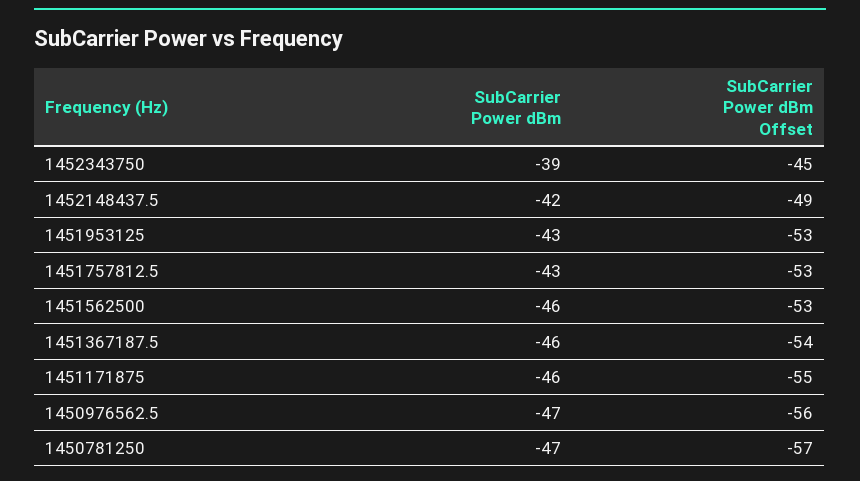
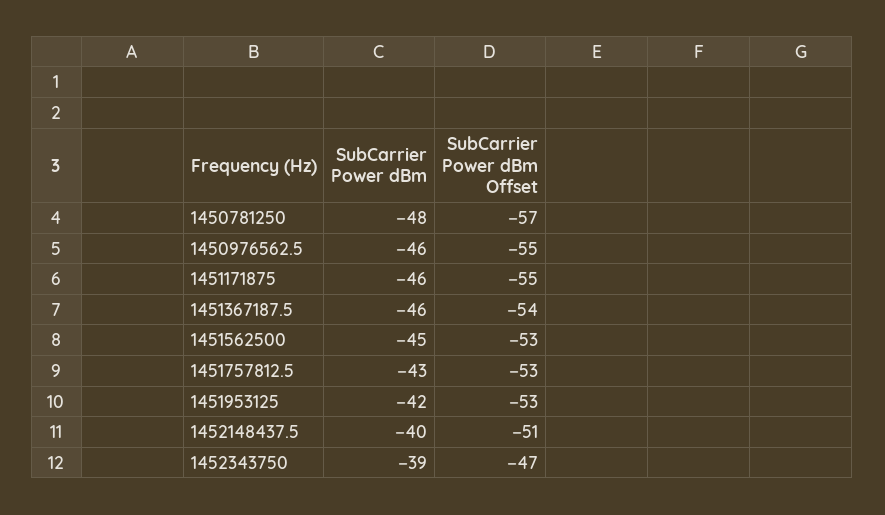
SubCarrier Power dBm Offset, 1452343750: -45 -> -47
SubCarrier Power dBm, 1452148437.5: -42 -> -40
SubCarrier Power dBm Offset, 1452148437.5: -49 -> -51
SubCarrier Power dBm, 1451953125: -43 -> -42
SubCarrier Power dBm, 1451562500: -46 -> -45
SubCarrier Power dBm, 1450976562.5: -47 -> -46
SubCarrier Power dBm Offset, 1450976562.5: -56 -> -55
SubCarrier Power dBm, 1450781250: -47 -> -48

